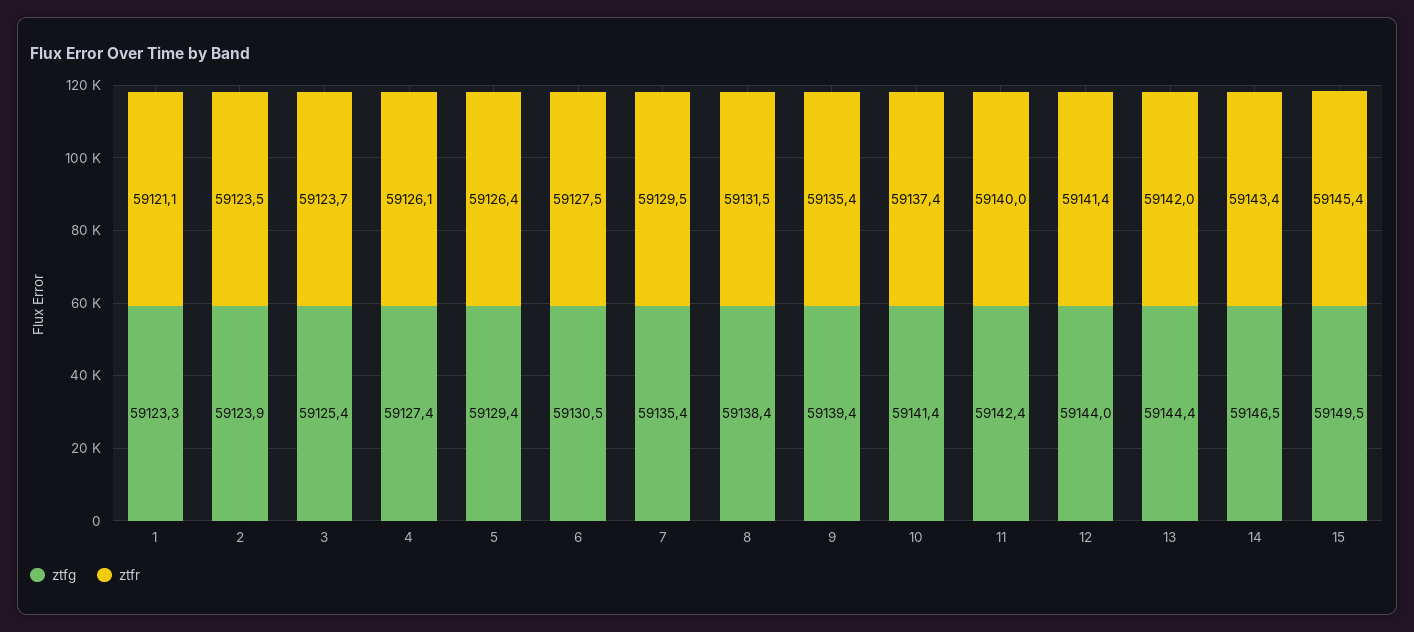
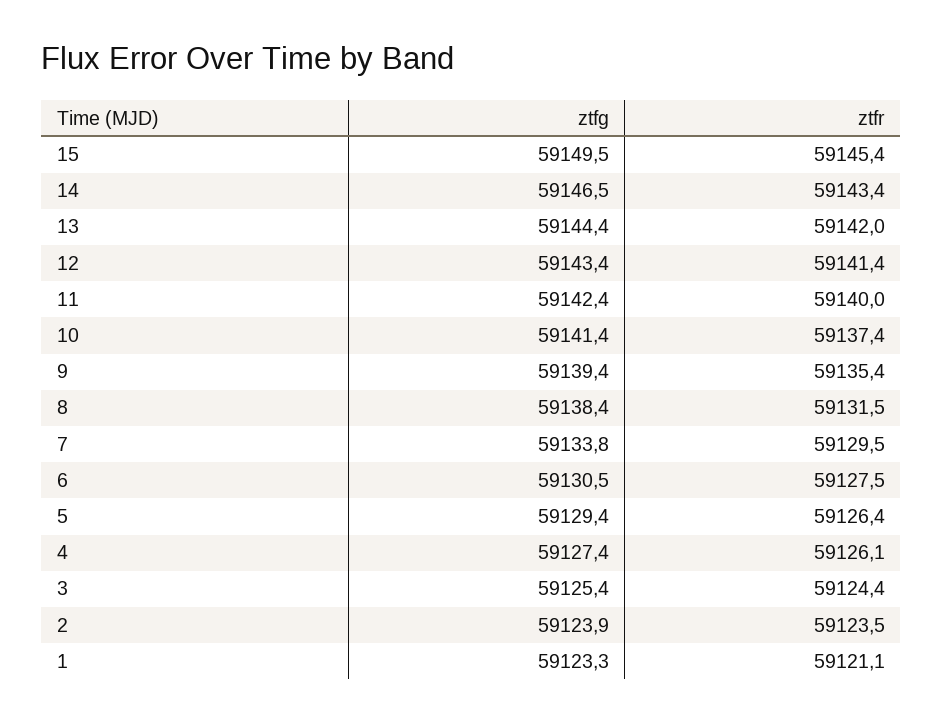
ztfr, 3: 59123.7 -> 59124.4
ztfg, 7: 59135.4 -> 59133.8
ztfg, 12: 59144 -> 59143.4

